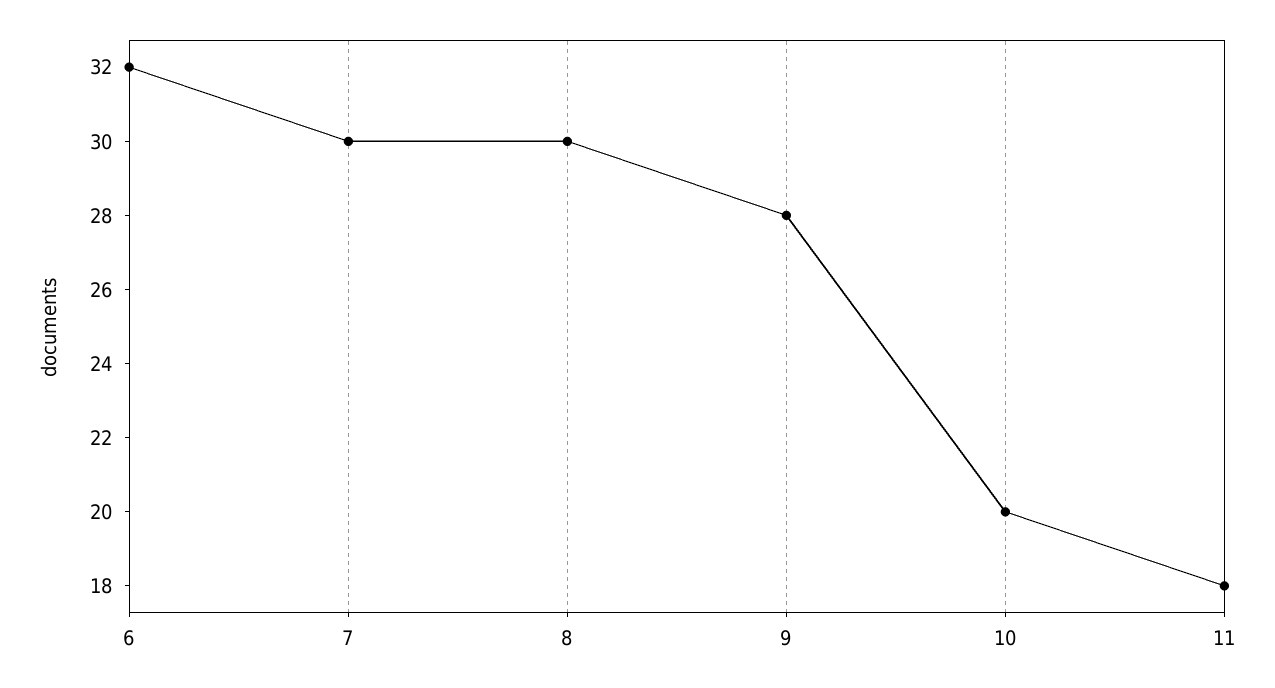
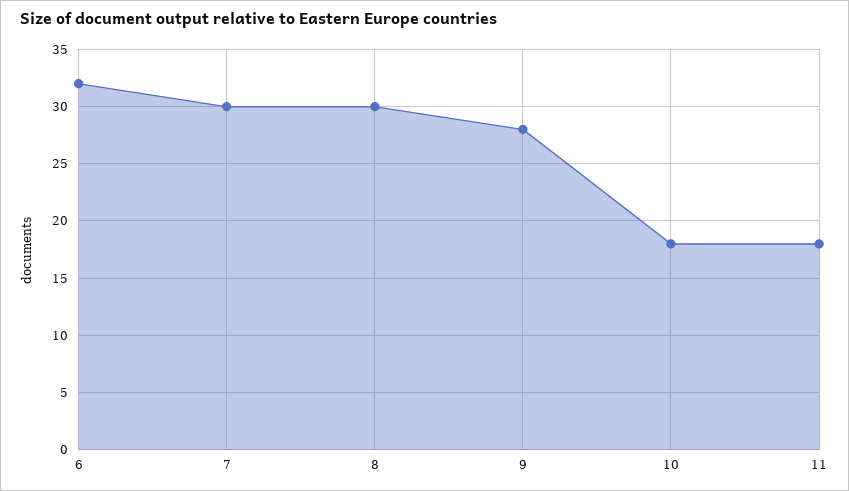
10: 20 -> 18

